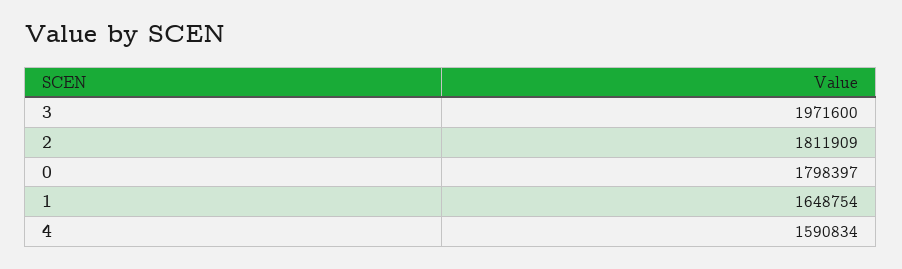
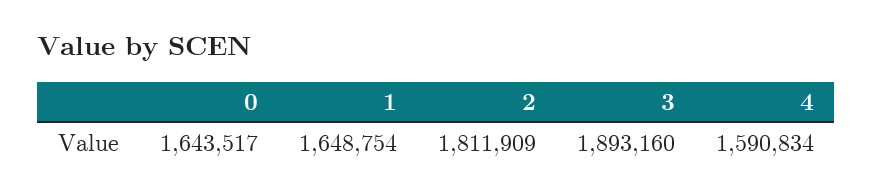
3: 1971600 -> 1893160
0: 1798397 -> 1643517

